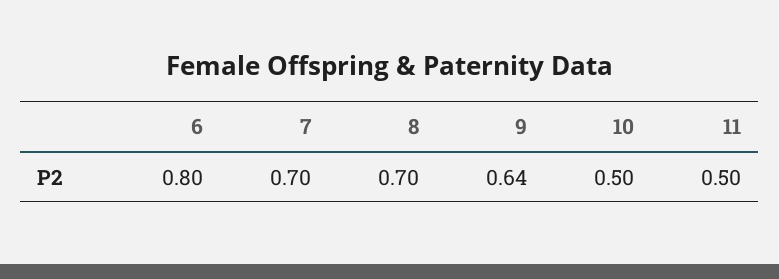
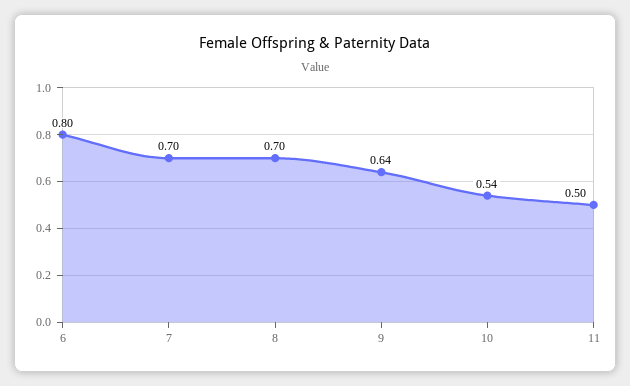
10: 0.5 -> 0.54

